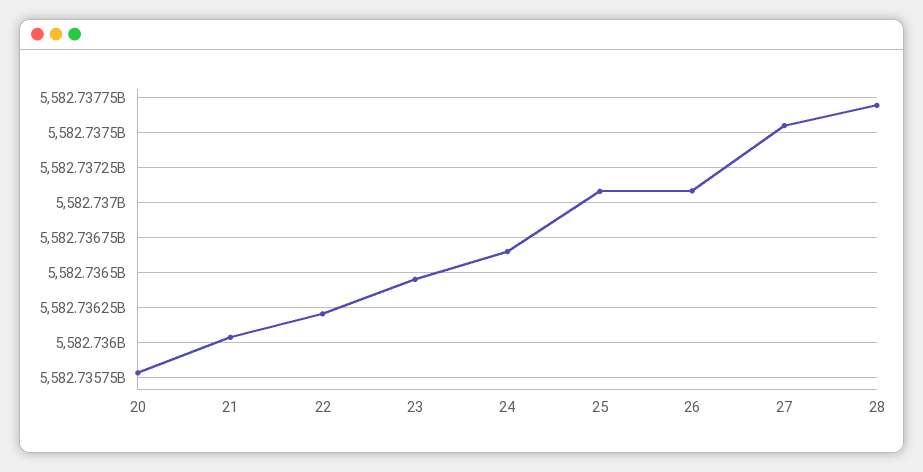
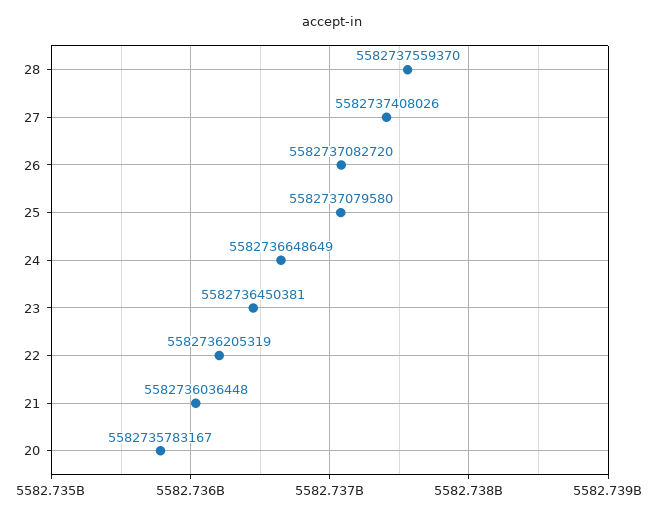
27: 5582737550000 -> 5582737408026
28: 5582737700000 -> 5582737559370

